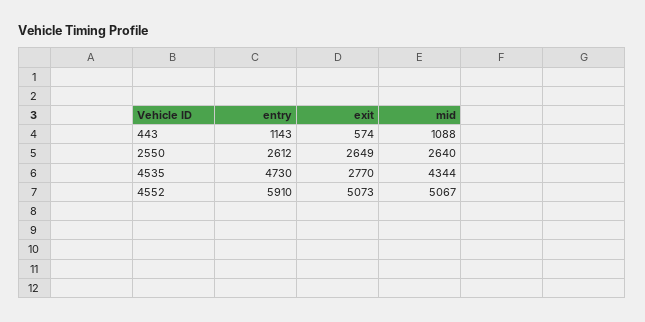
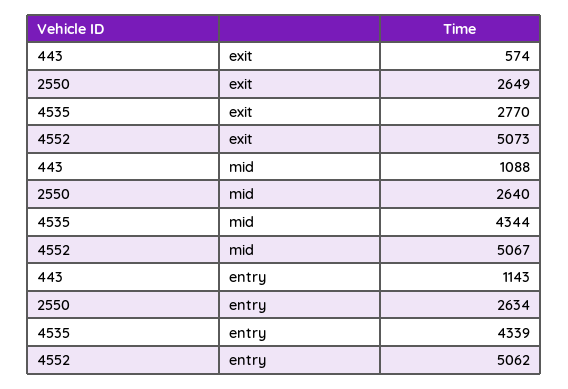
entry, 2550: 2612 -> 2634
entry, 4535: 4730 -> 4339
entry, 4552: 5910 -> 5062

